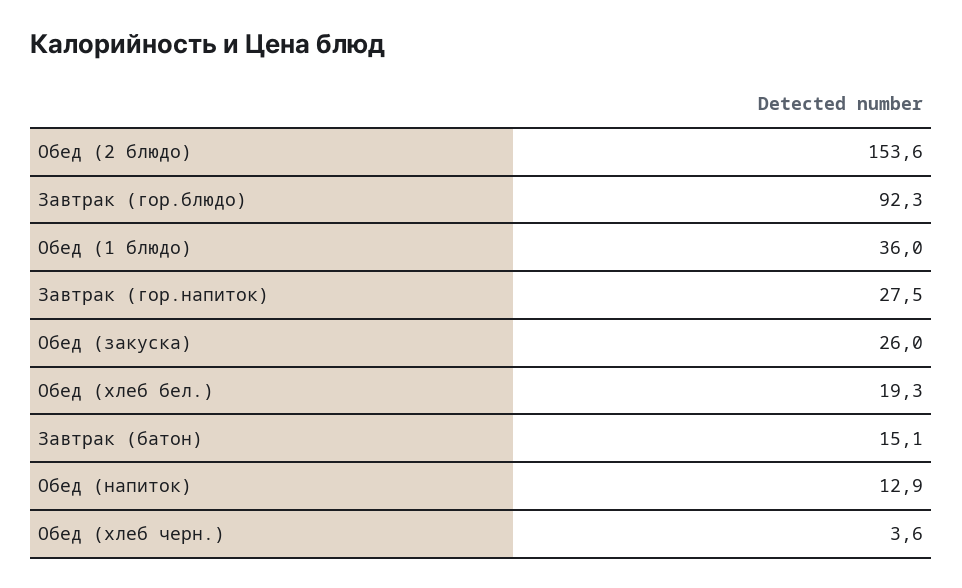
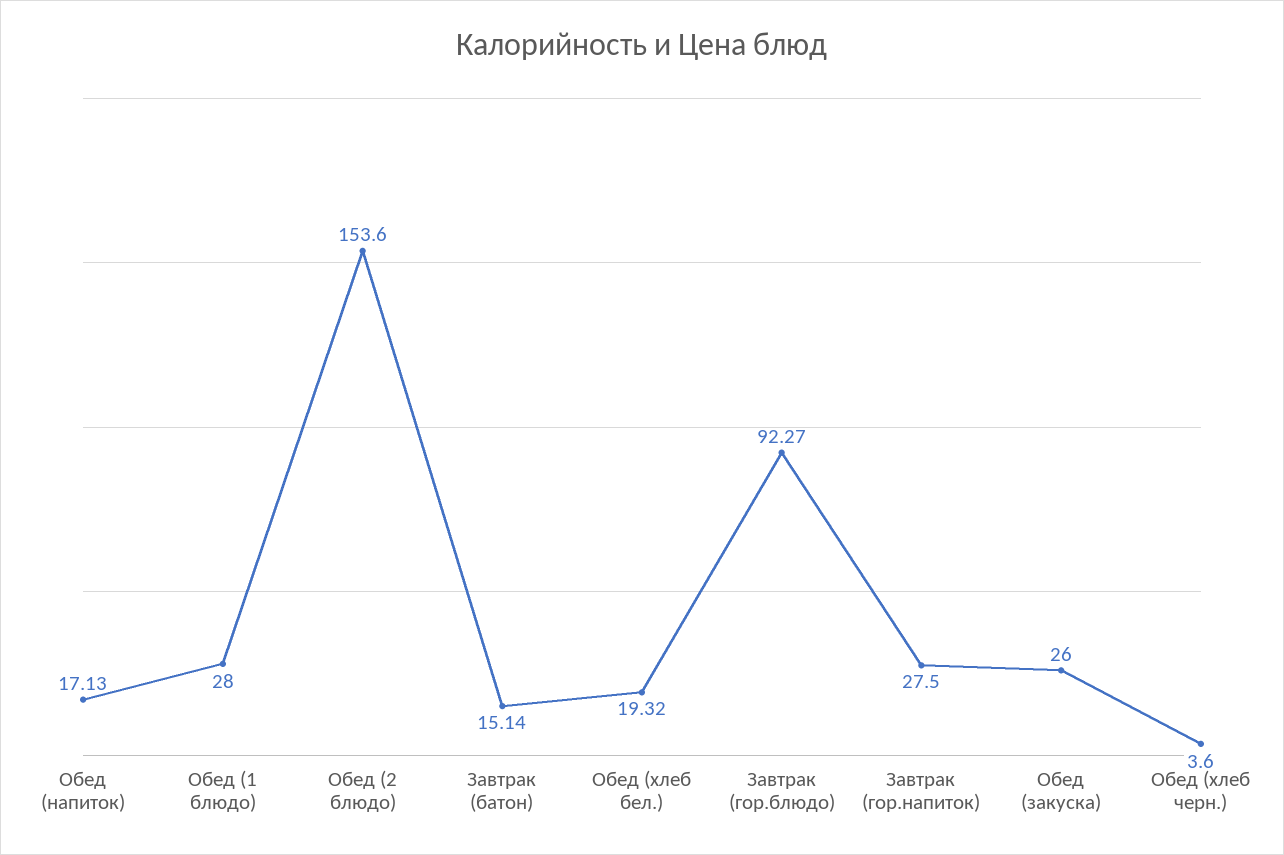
Обед (1 блюдо): 36 -> 28
Обед (напиток): 12.9 -> 17.13

